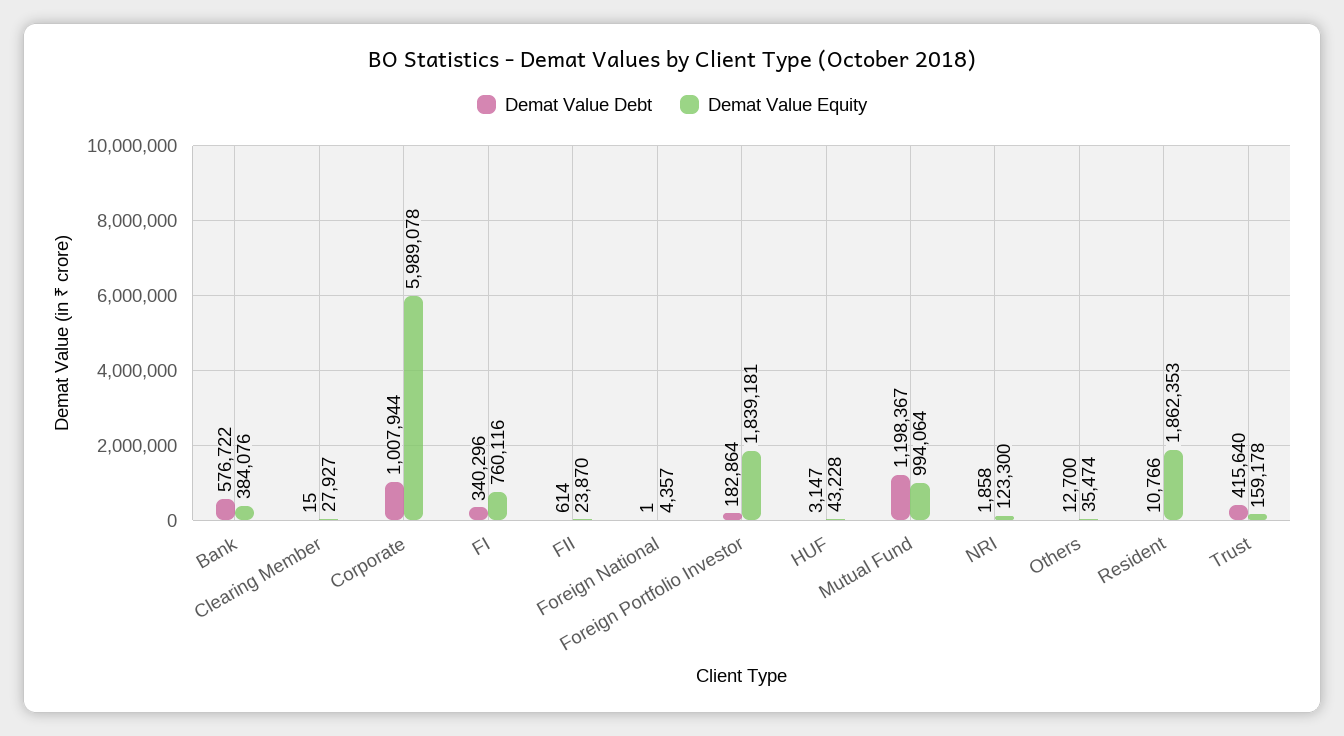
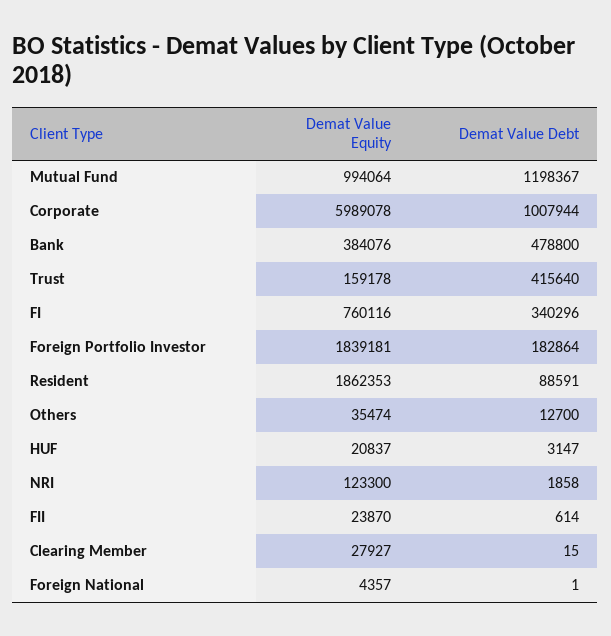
Demat Value Debt, Bank: 576722 -> 478800
Demat Value Equity, HUF: 43228 -> 20837
Demat Value Debt, Resident: 10766 -> 88591

